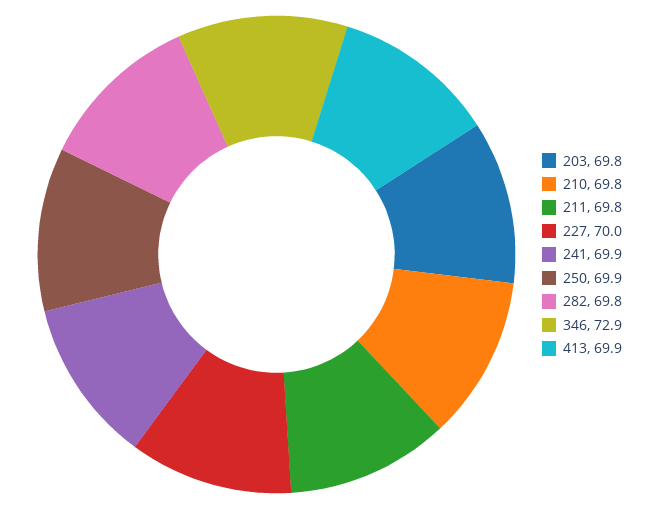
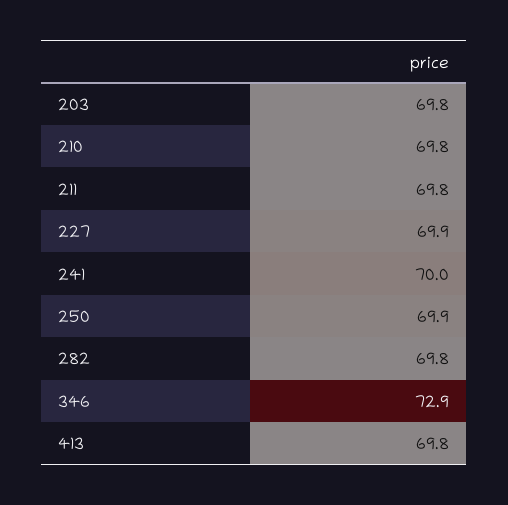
227: 70 -> 69.9
241: 69.9 -> 70
413: 69.9 -> 69.8

